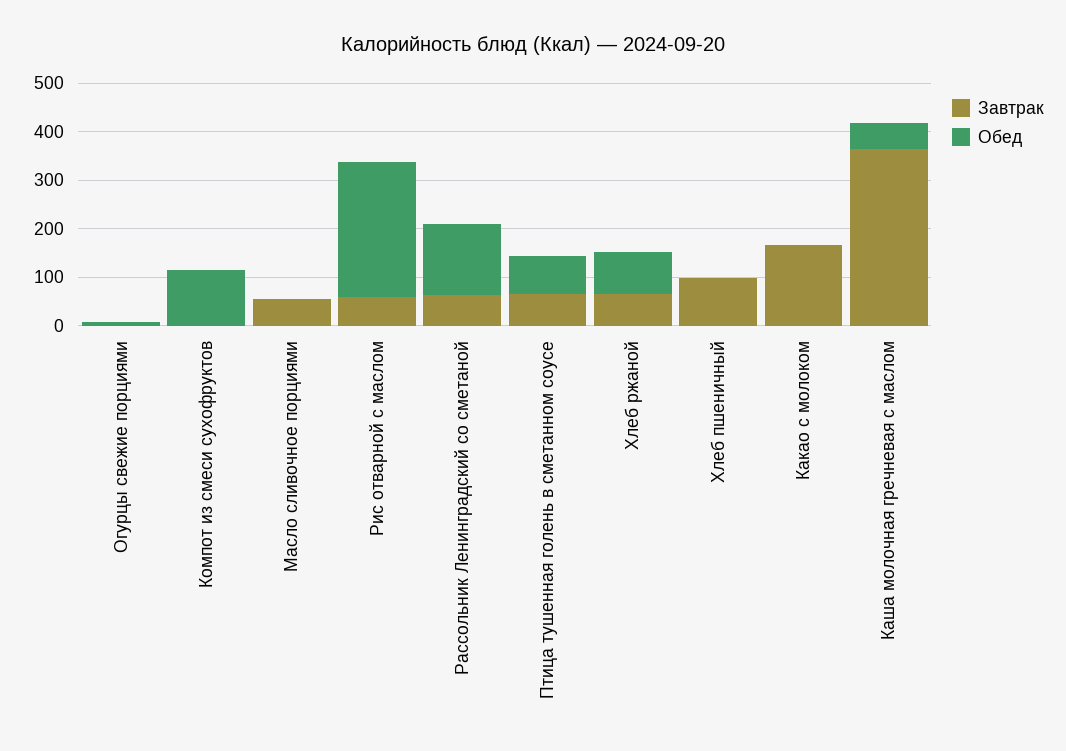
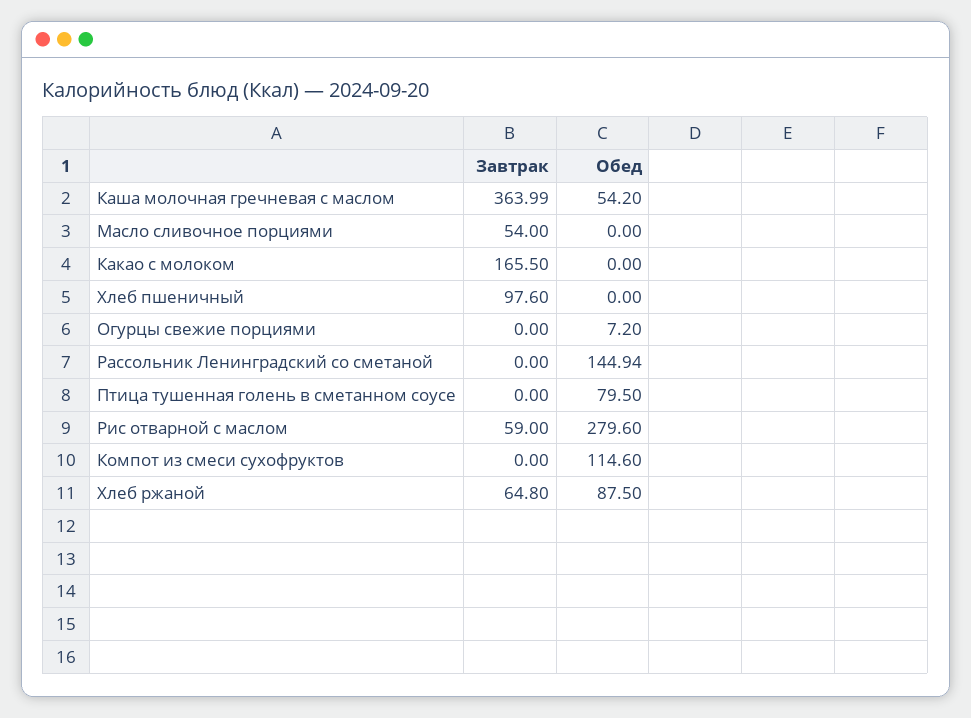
Завтрак, Рассольник Ленинградский со сметаной: 60 -> 0
Завтрак, Птица тушенная голень в сметанном соусе: 60 -> 0

